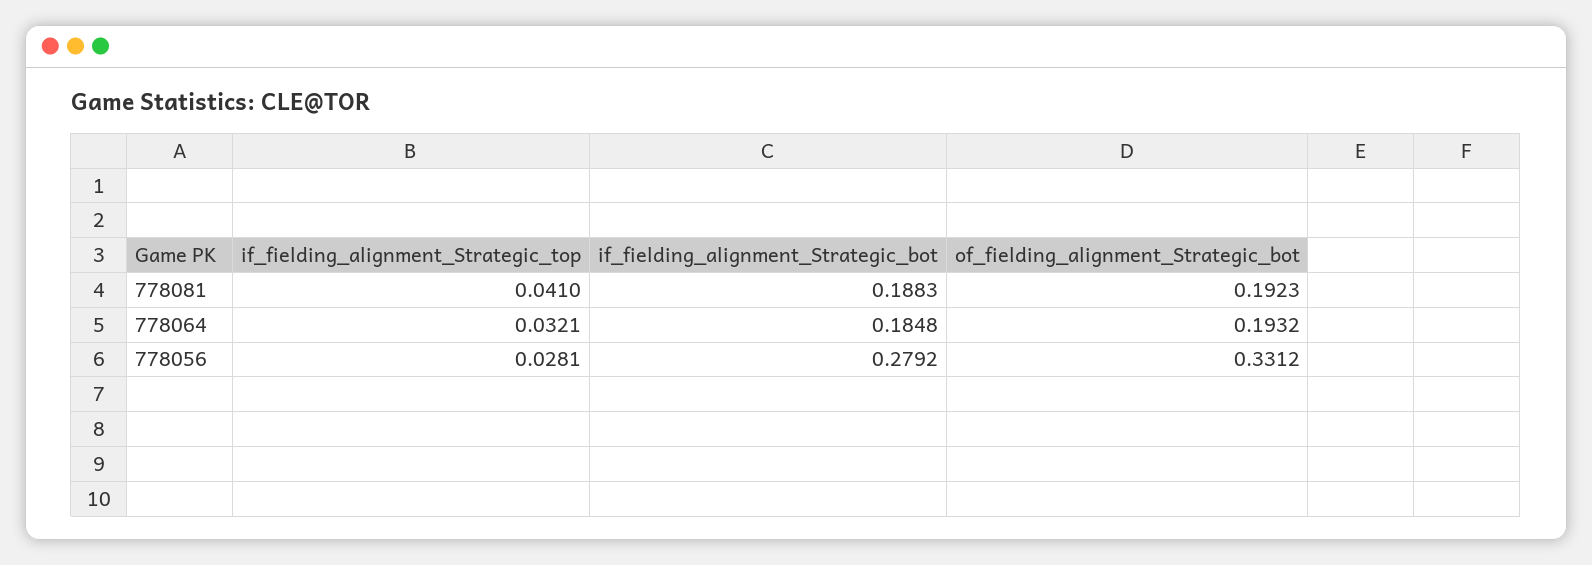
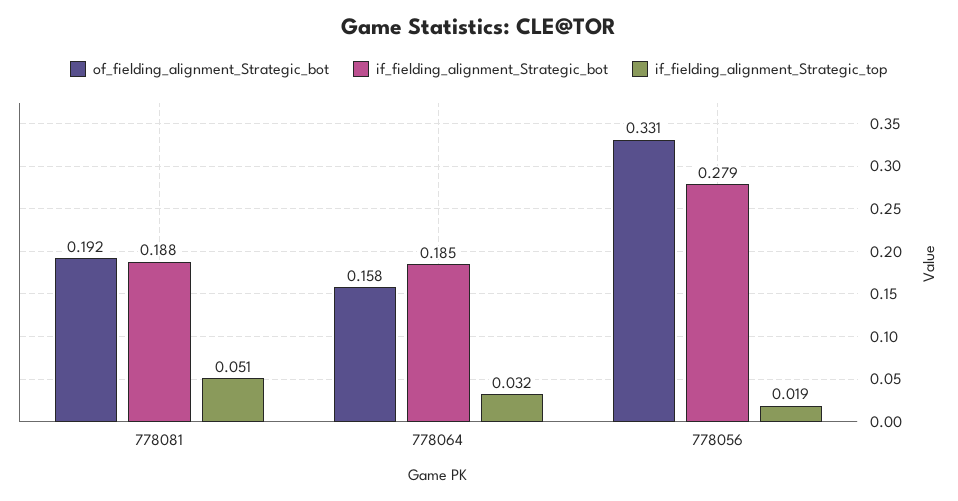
if_fielding_alignment_Strategic_top, 778081: 0.041 -> 0.051
of_fielding_alignment_Strategic_bot, 778064: 0.1932 -> 0.158
if_fielding_alignment_Strategic_top, 778056: 0.0281 -> 0.019

